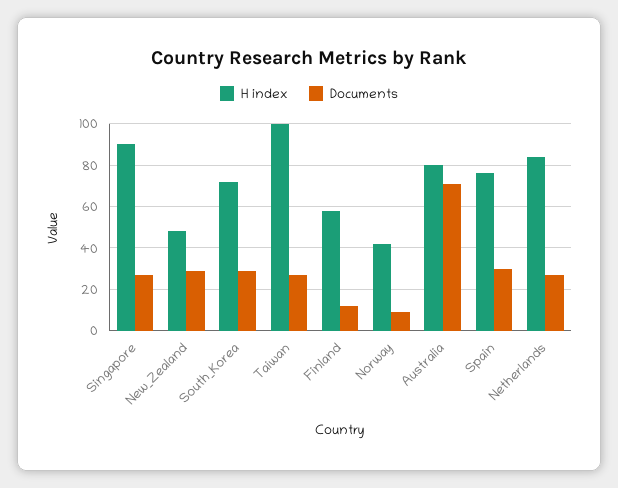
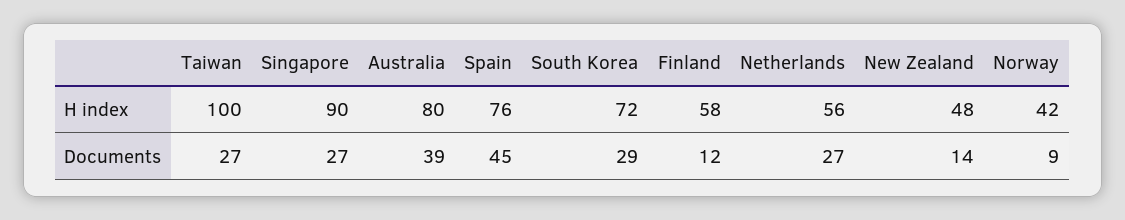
Documents, New_Zealand: 30 -> 14
Documents, Australia: 70 -> 39
Documents, Spain: 30 -> 45
H index, Netherlands: 85 -> 56

